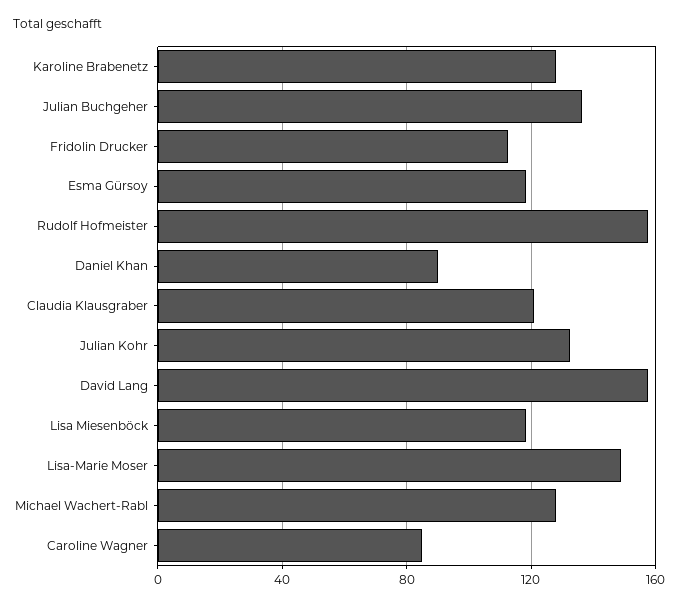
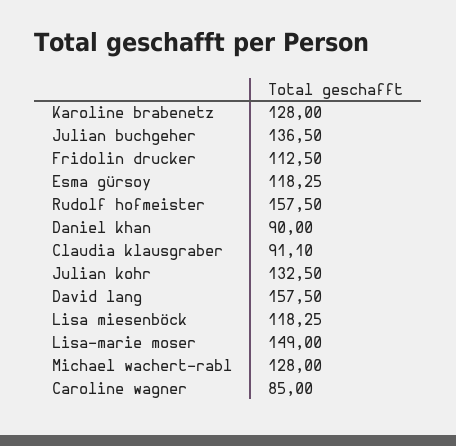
Claudia Klausgraber: 120 -> 91.1

